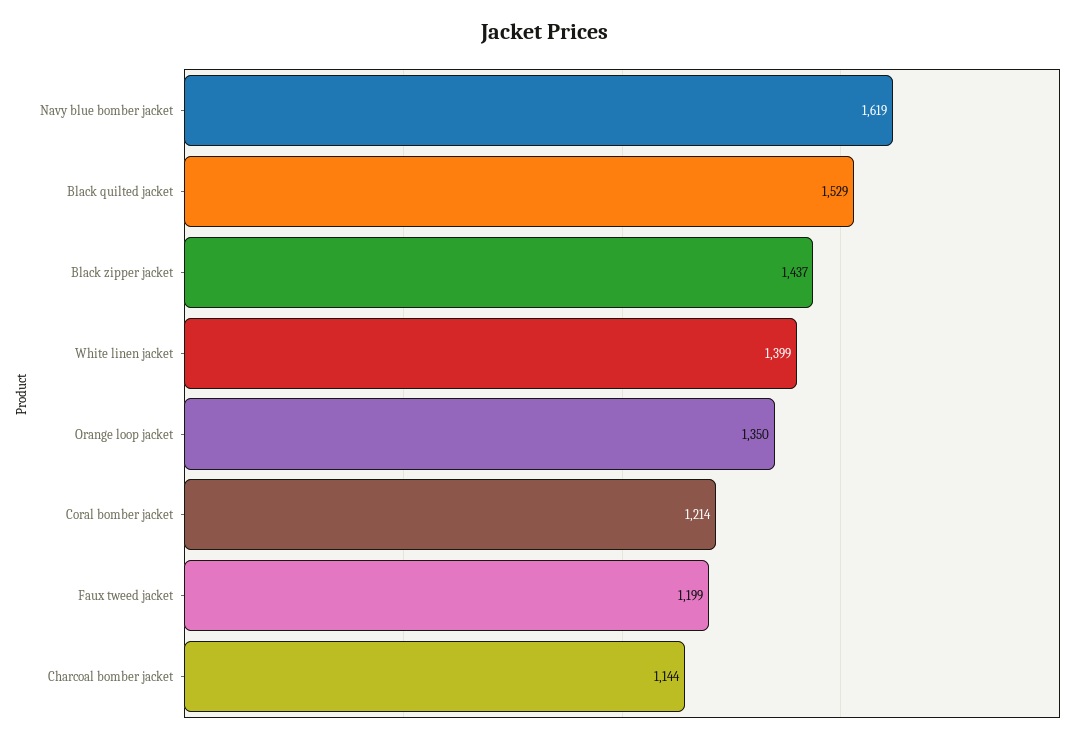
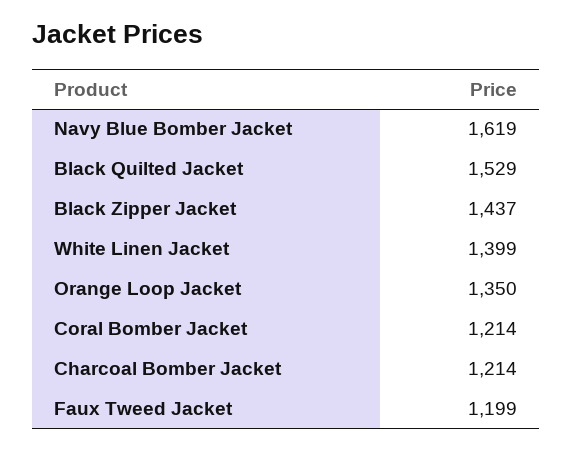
Charcoal bomber jacket: 1144 -> 1214

